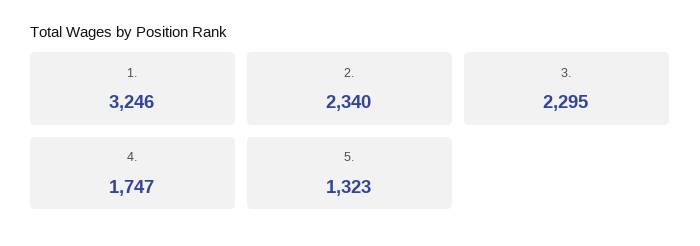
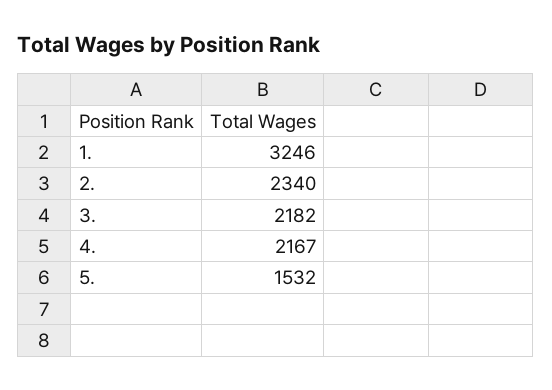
3.: 2295 -> 2182
4.: 1747 -> 2167
5.: 1323 -> 1532

